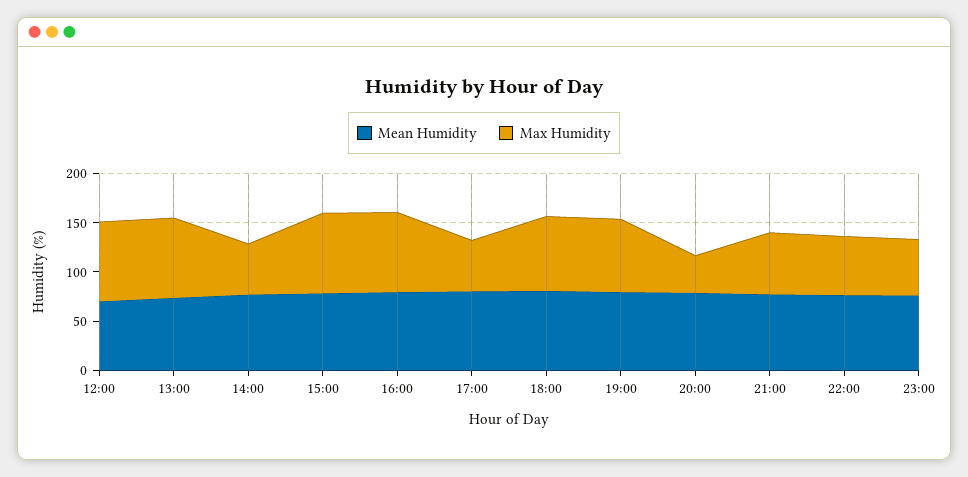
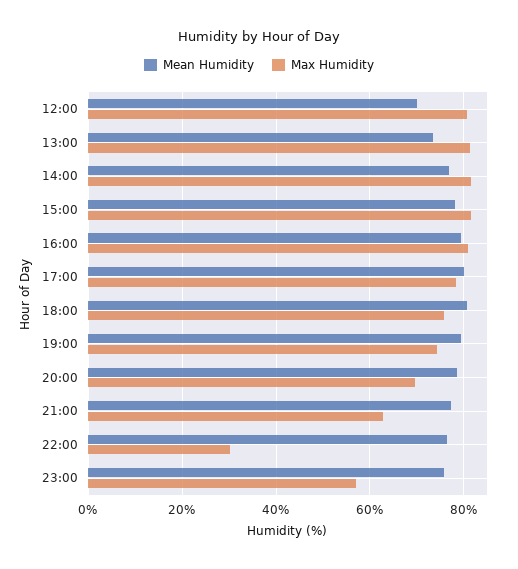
Max Humidity, 14:00: 50 -> 82
Max Humidity, 17:00: 50 -> 78
Max Humidity, 20:00: 40 -> 70
Max Humidity, 22:00: 60 -> 30

